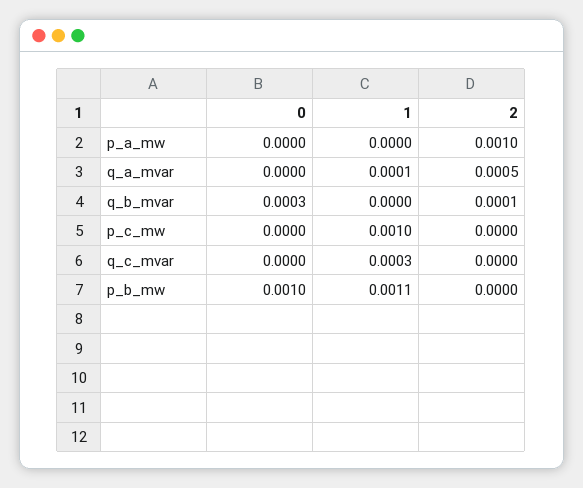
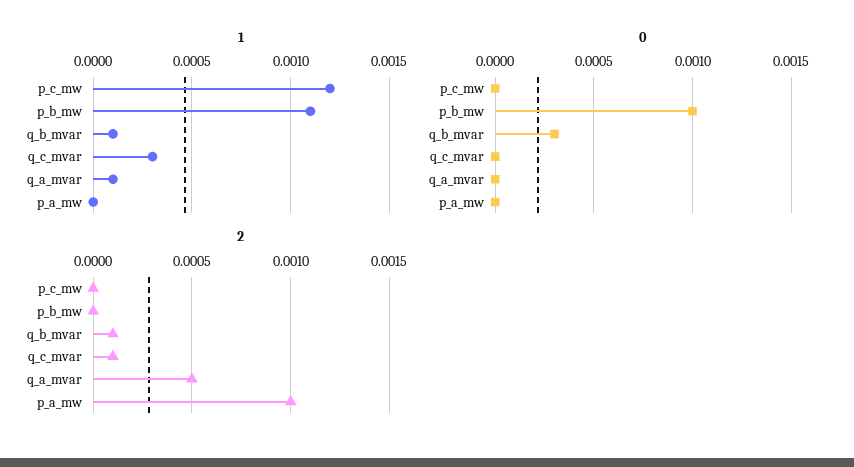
1, q_b_mvar: 0 -> 0.0001
1, p_c_mw: 0.001 -> 0.0012
2, q_c_mvar: 0 -> 0.0001

